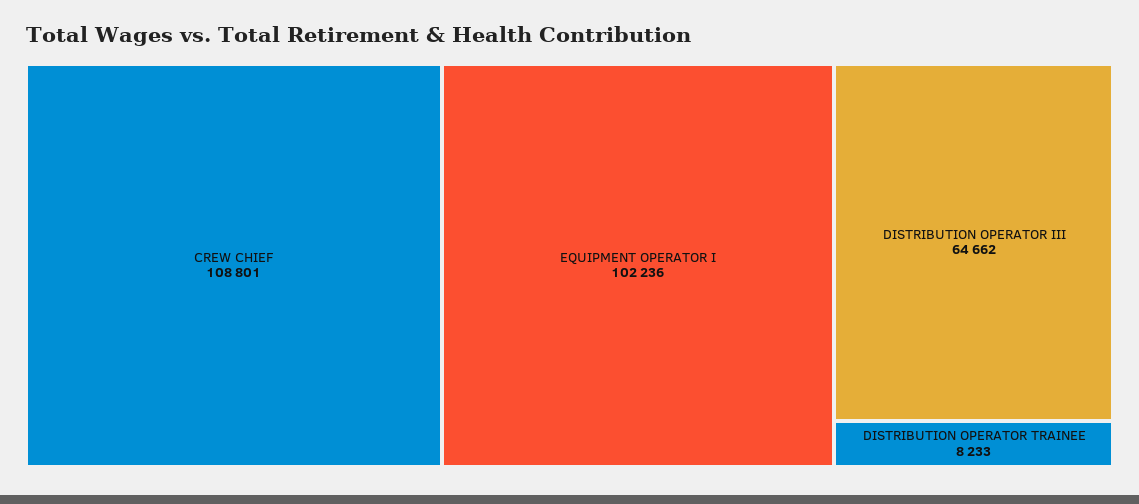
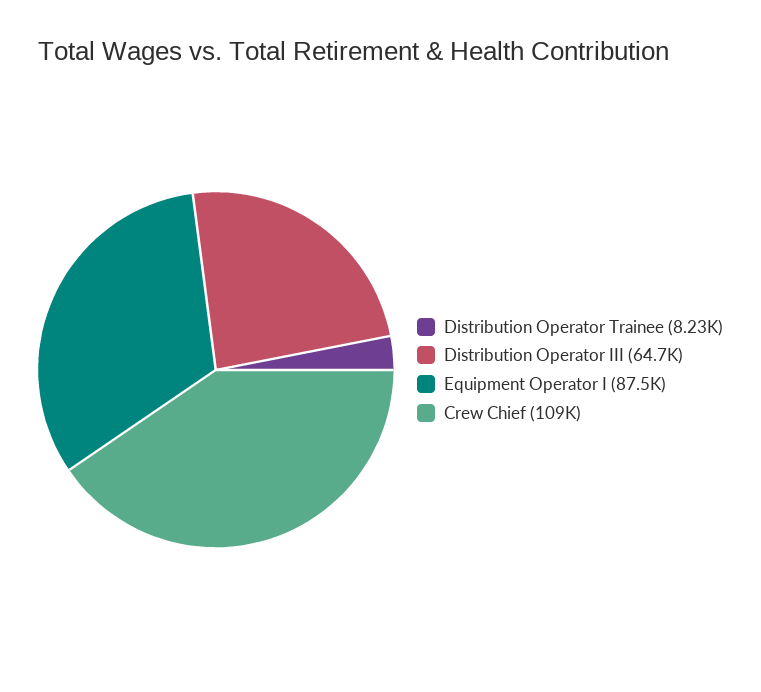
EQUIPMENT OPERATOR I: 102236 -> 87500

